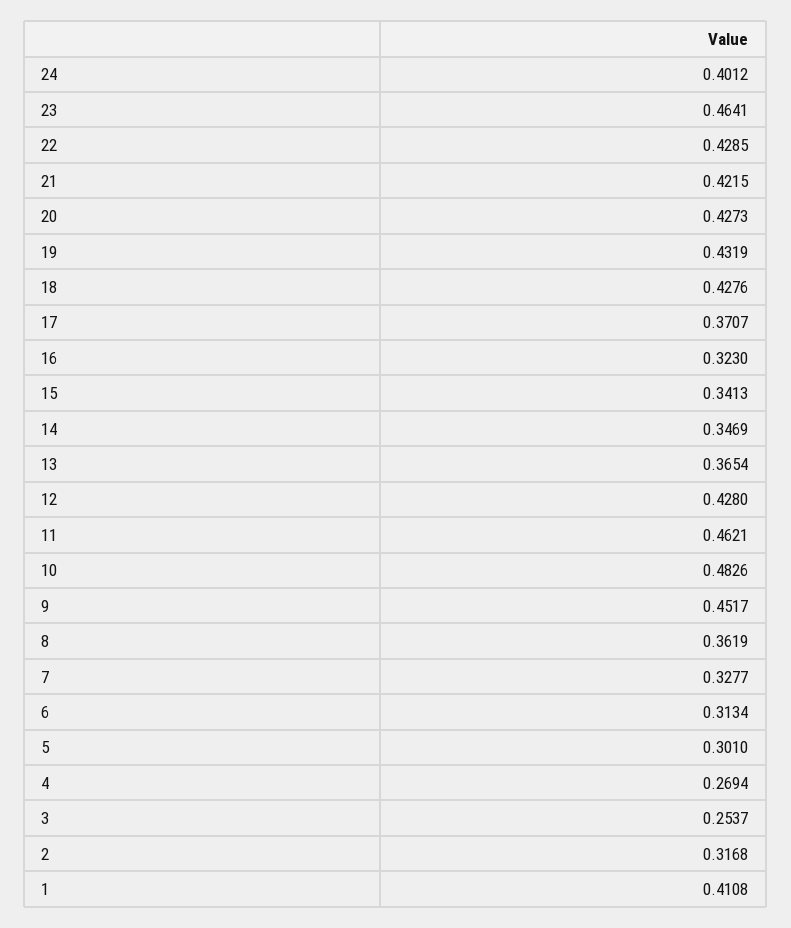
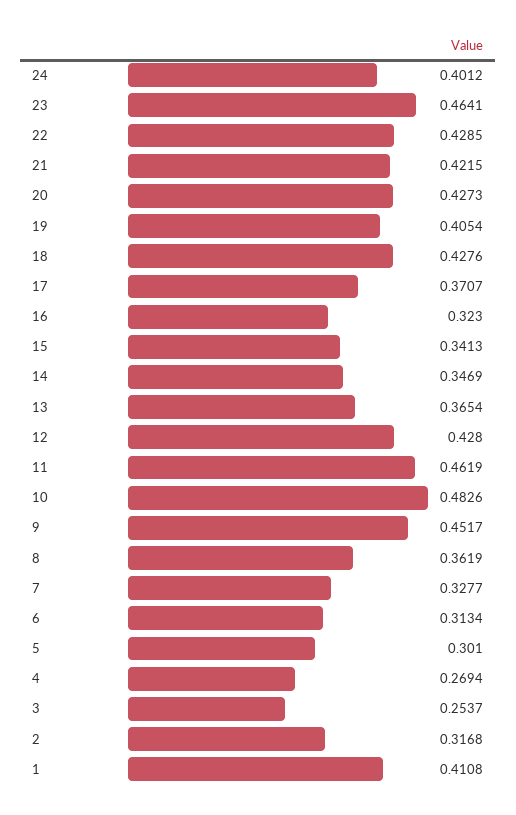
19: 0.4319 -> 0.4054
11: 0.4621 -> 0.4619

